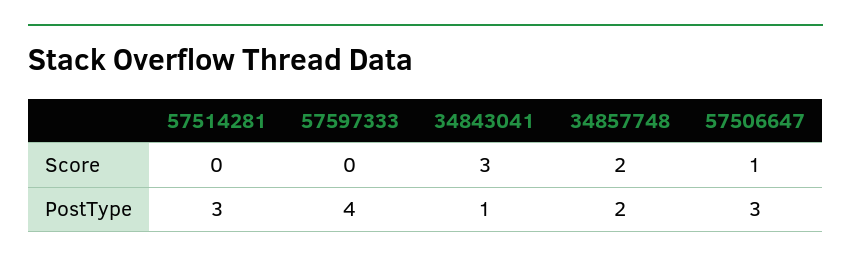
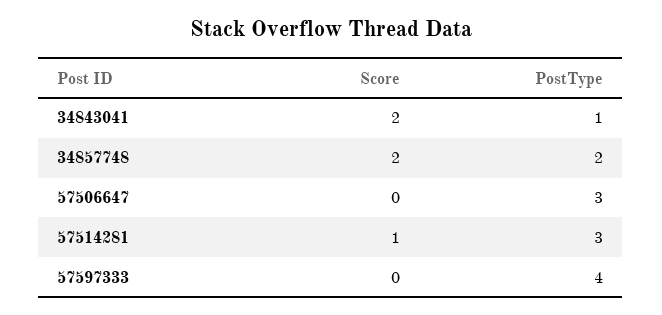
57514281, Score: 0 -> 1
34843041, Score: 3 -> 2
57506647, Score: 1 -> 0

